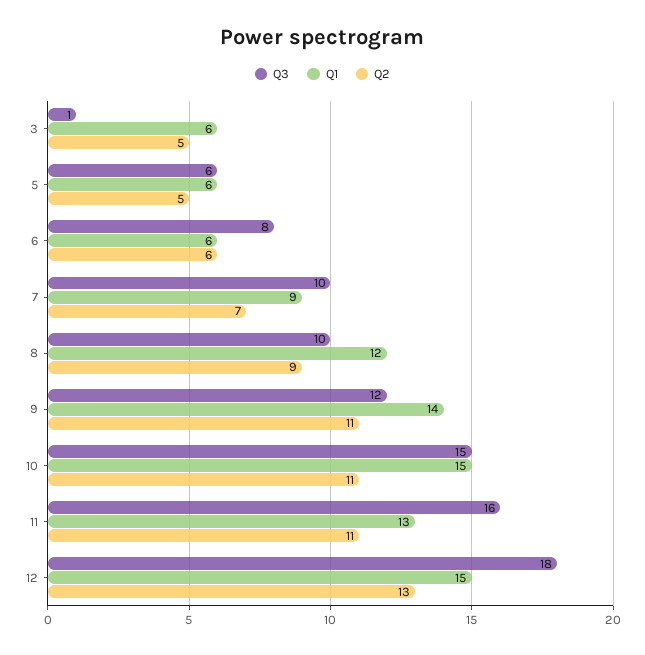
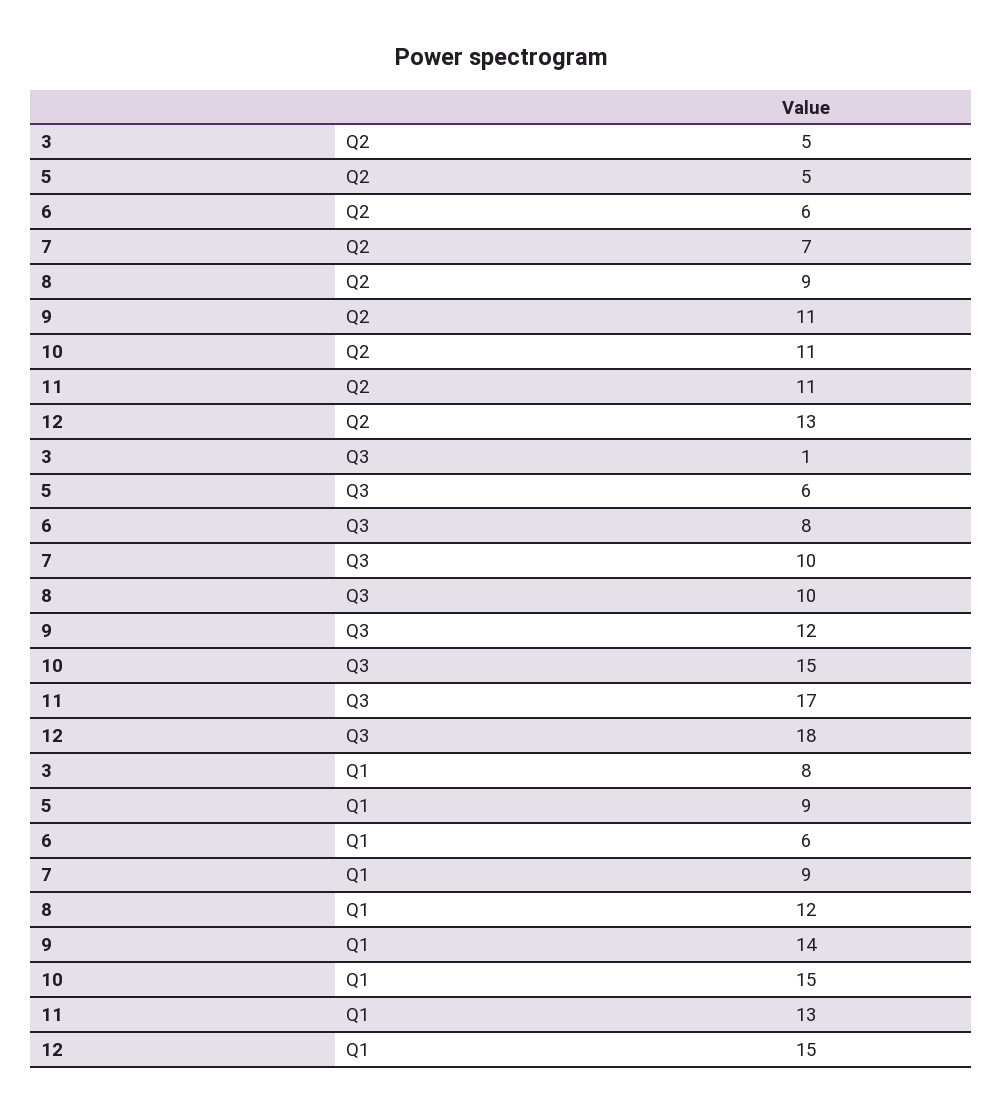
Q1, 3: 6 -> 8
Q1, 5: 6 -> 9
Q3, 11: 16 -> 17

